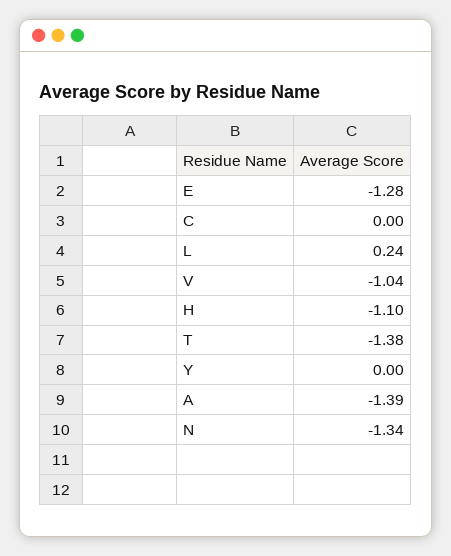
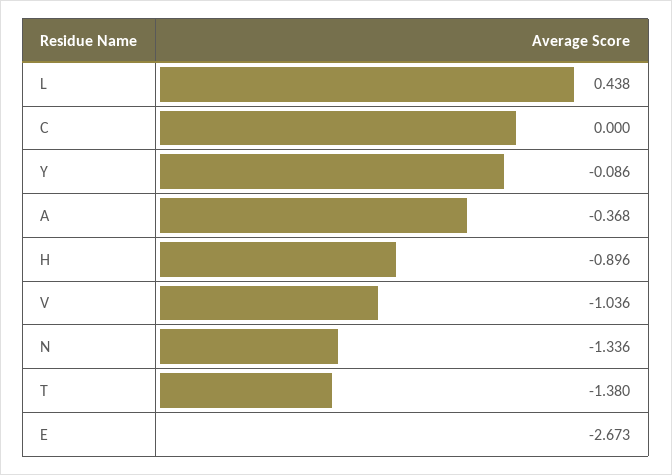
E: -1.28 -> -2.673
L: 0.24 -> 0.438
H: -1.1 -> -0.896
Y: 0 -> -0.086
A: -1.39 -> -0.368

